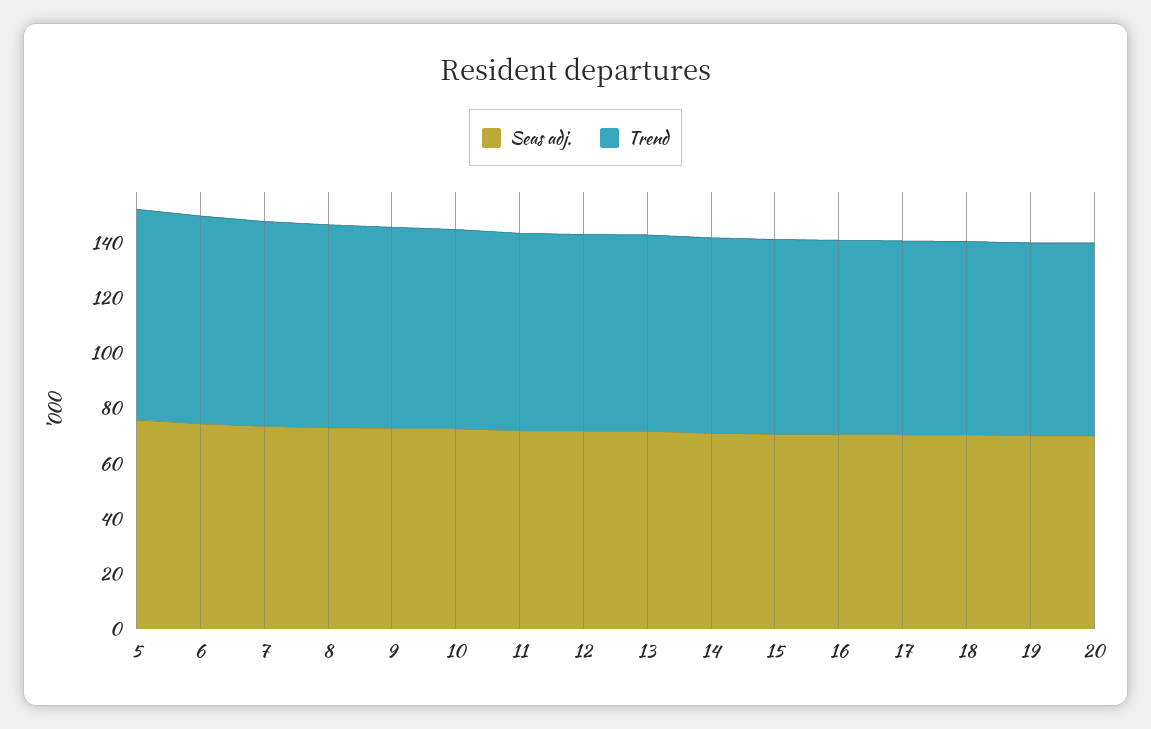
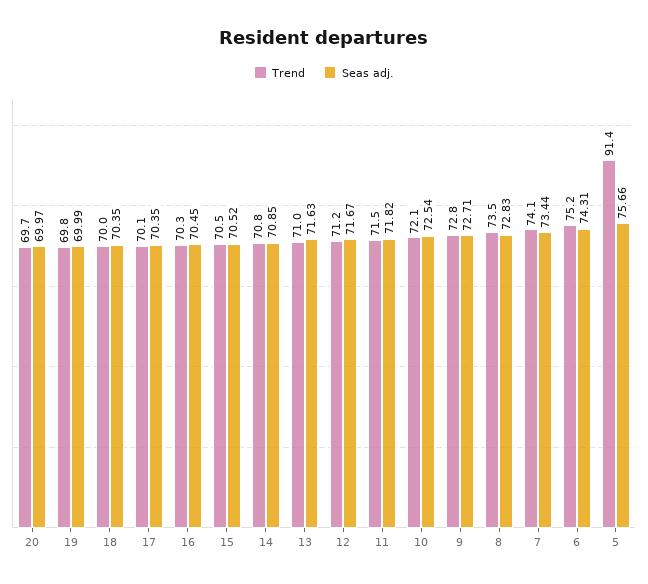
Trend, 5: 75 -> 91.4

